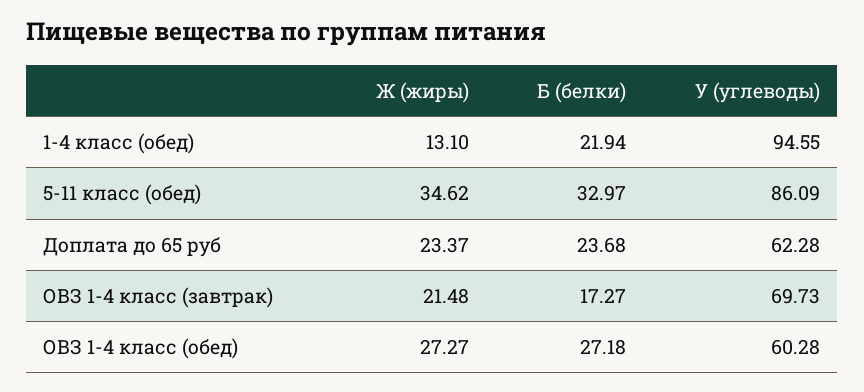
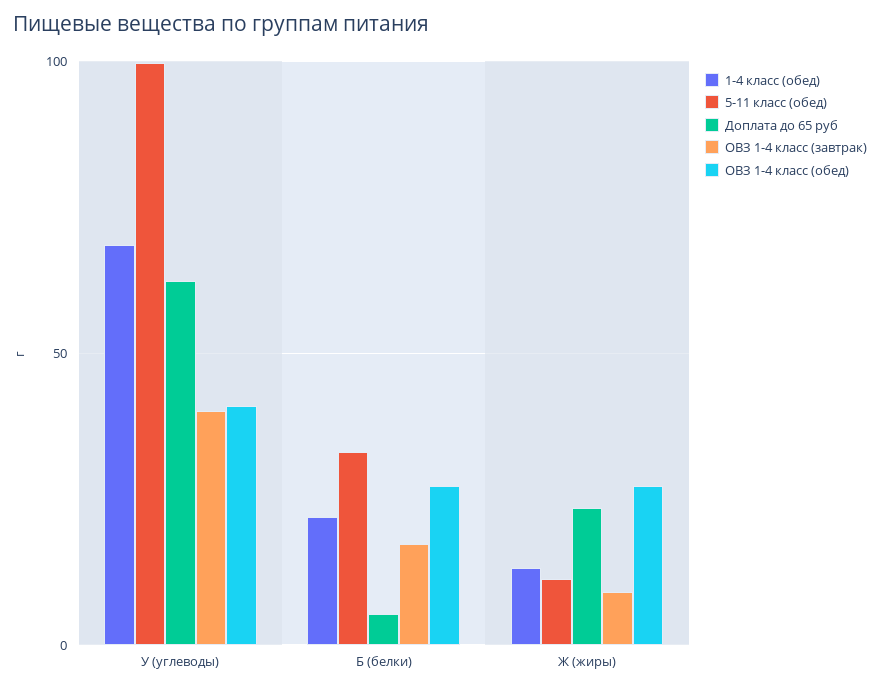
1-4 класс (обед), У (углеводы): 94.55 -> 70
5-11 класс (обед), Ж (жиры): 34.62 -> 10
5-11 класс (обед), У (углеводы): 86.09 -> 100
Доплата до 65 руб, Б (белки): 23.68 -> 5
ОВЗ 1-4 класс (завтрак), Ж (жиры): 21.48 -> 10
ОВЗ 1-4 класс (завтрак), У (углеводы): 69.73 -> 40
ОВЗ 1-4 класс (обед), У (углеводы): 60.28 -> 40

